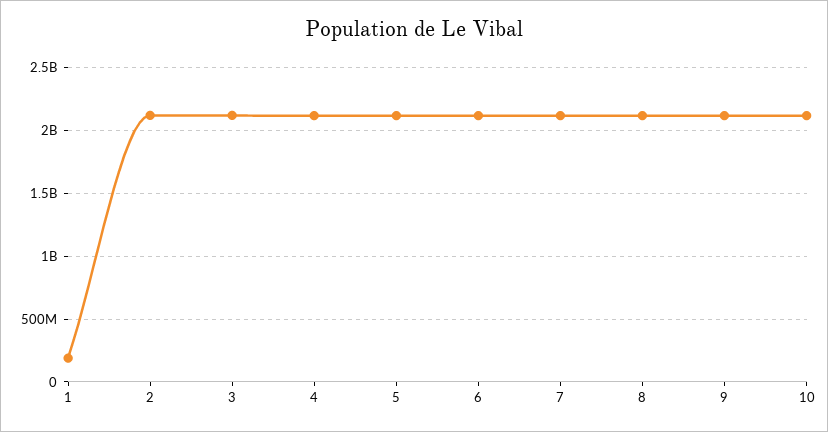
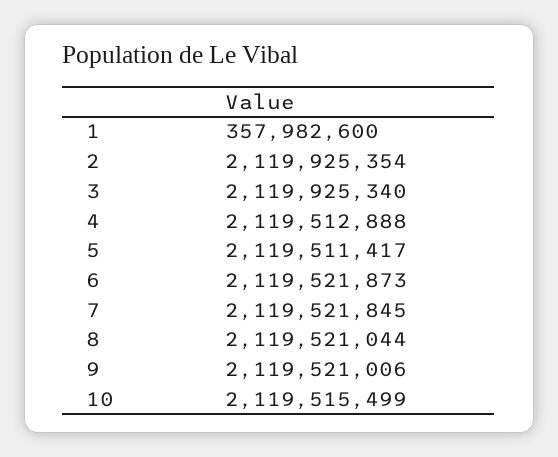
1: 200000000 -> 357982600

